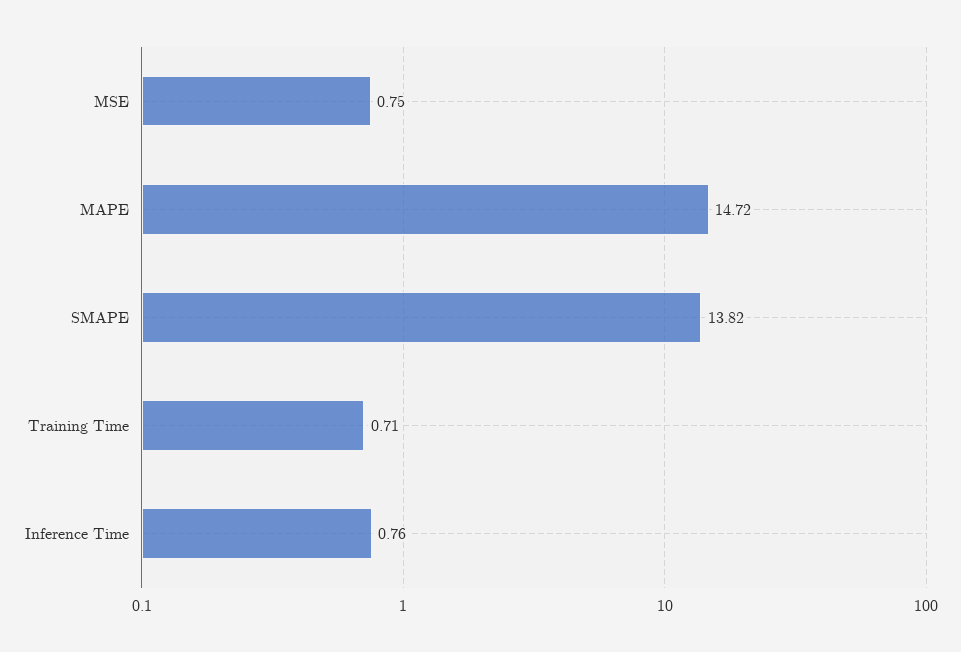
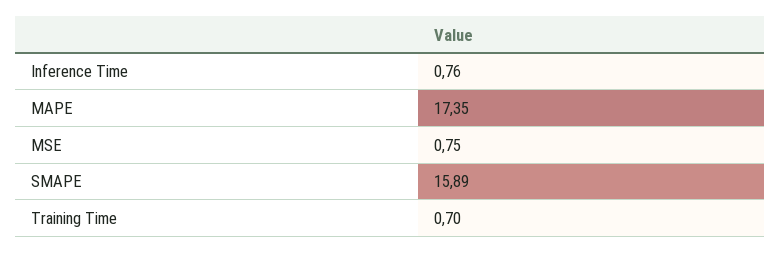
MAPE: 14.72 -> 17.35
SMAPE: 13.82 -> 15.89
Training Time: 0.71 -> 0.7

